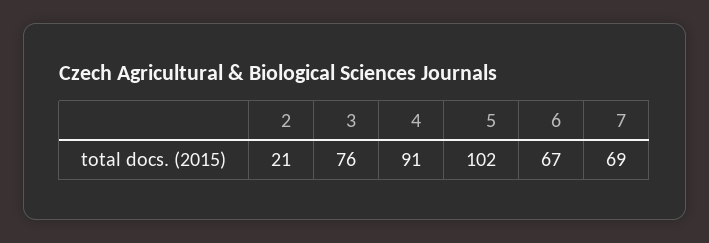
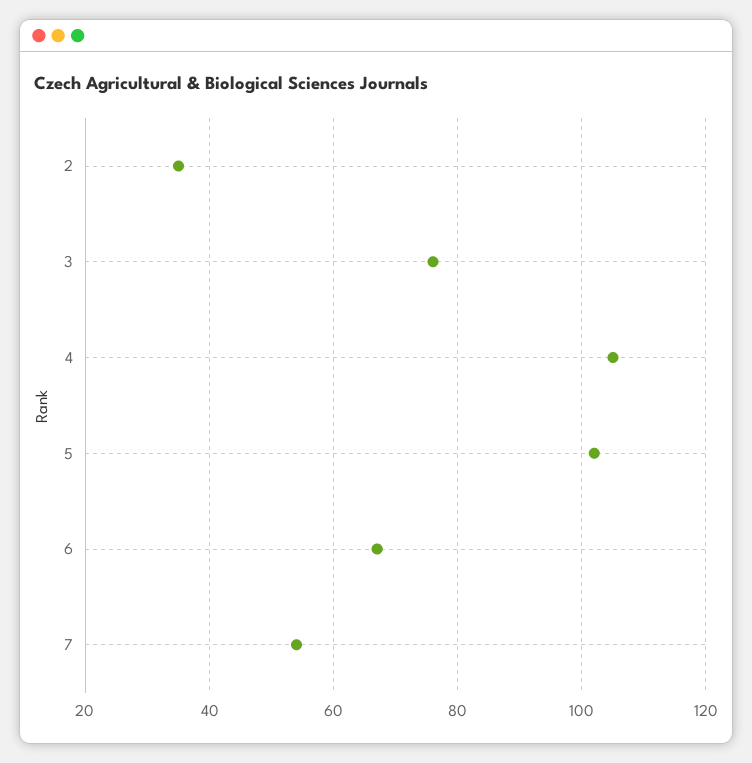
2: 21 -> 35
4: 91 -> 105
7: 69 -> 55

